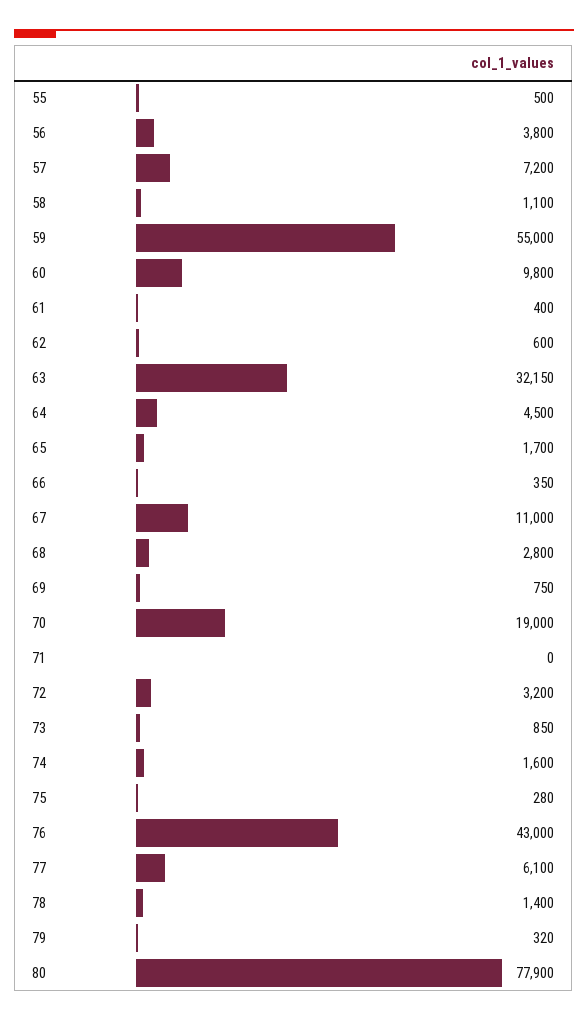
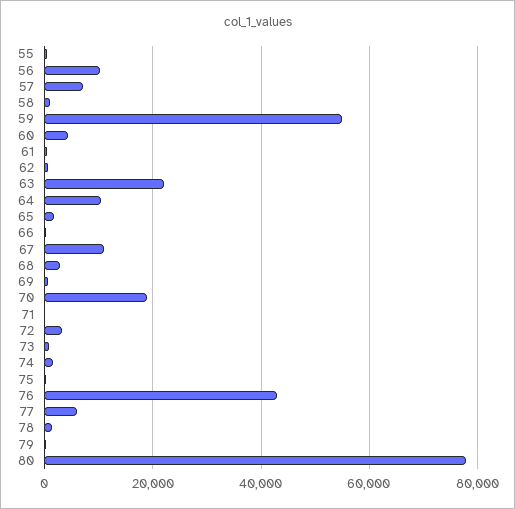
56: 3800 -> 10000
60: 9800 -> 4000
63: 32150 -> 22000
64: 4500 -> 10000

